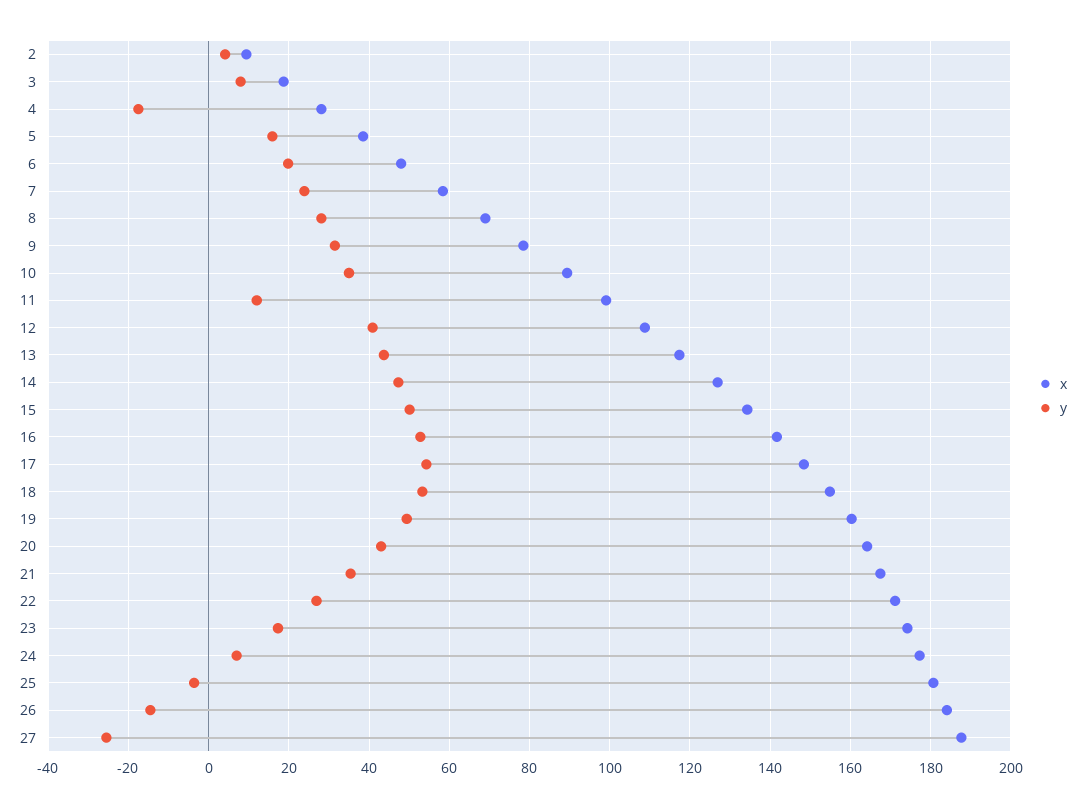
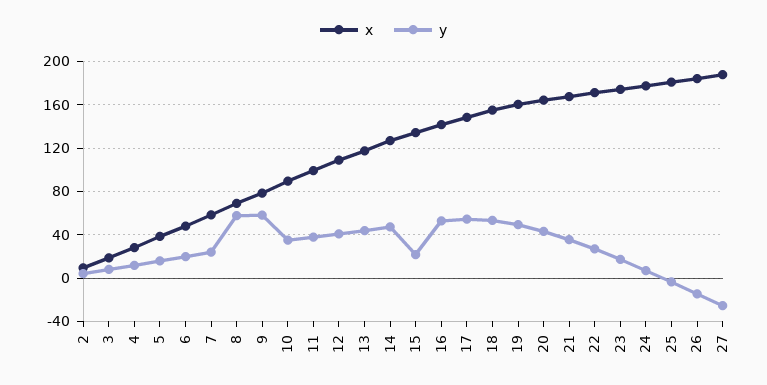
y, 4: -18 -> 10
y, 8: 28 -> 60
y, 9: 32 -> 60
y, 11: 12 -> 40
y, 15: 50 -> 20

